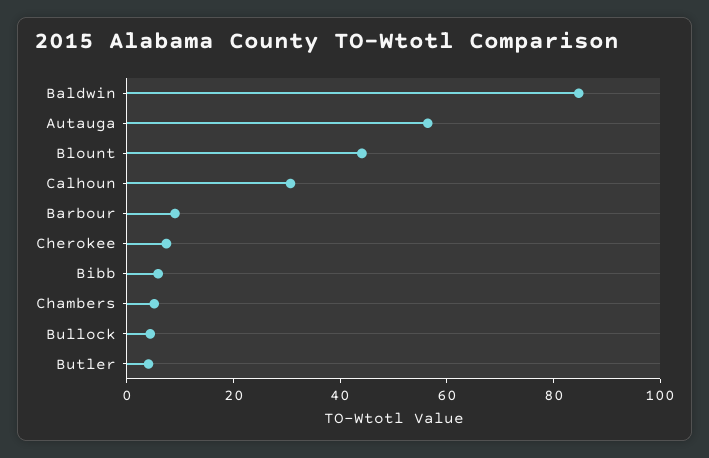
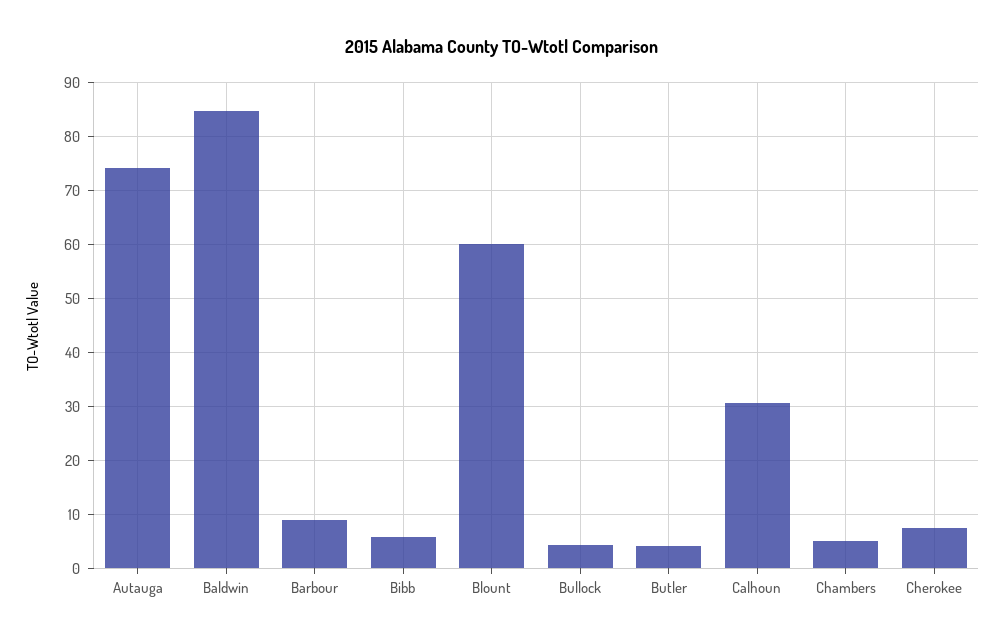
Autauga: 55 -> 74
Blount: 45 -> 60

